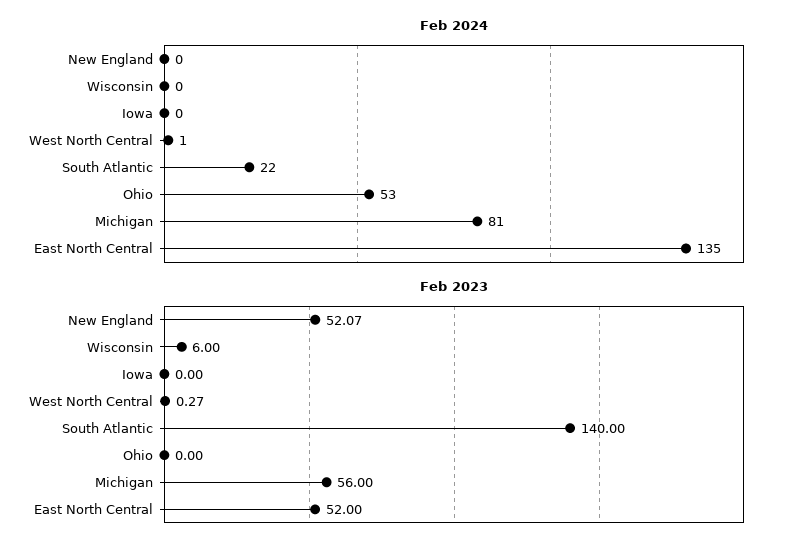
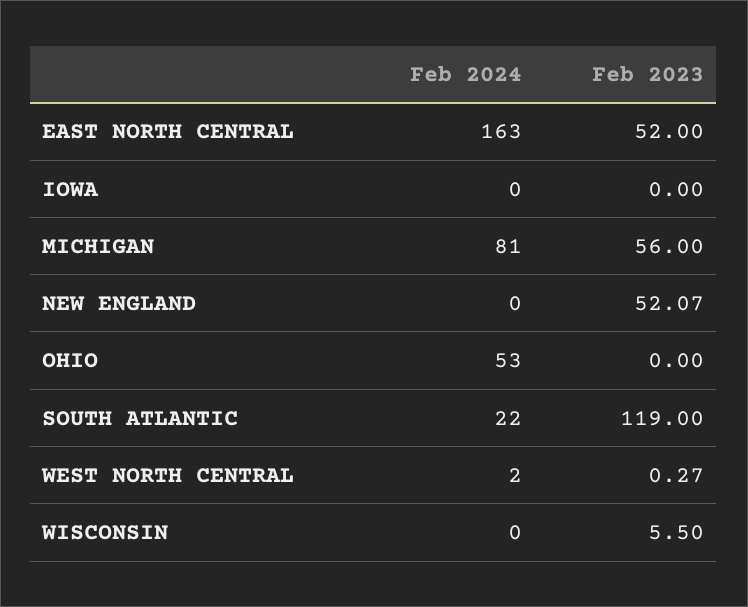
Feb 2024, West North Central: 1 -> 2
Feb 2024, East North Central: 135 -> 163
Feb 2023, Wisconsin: 6 -> 5.5
Feb 2023, South Atlantic: 140 -> 119

